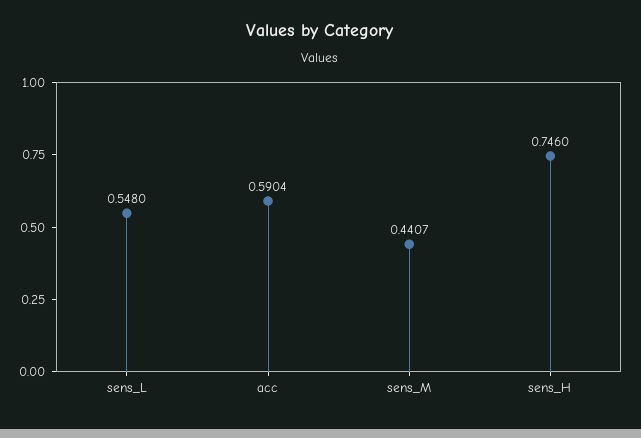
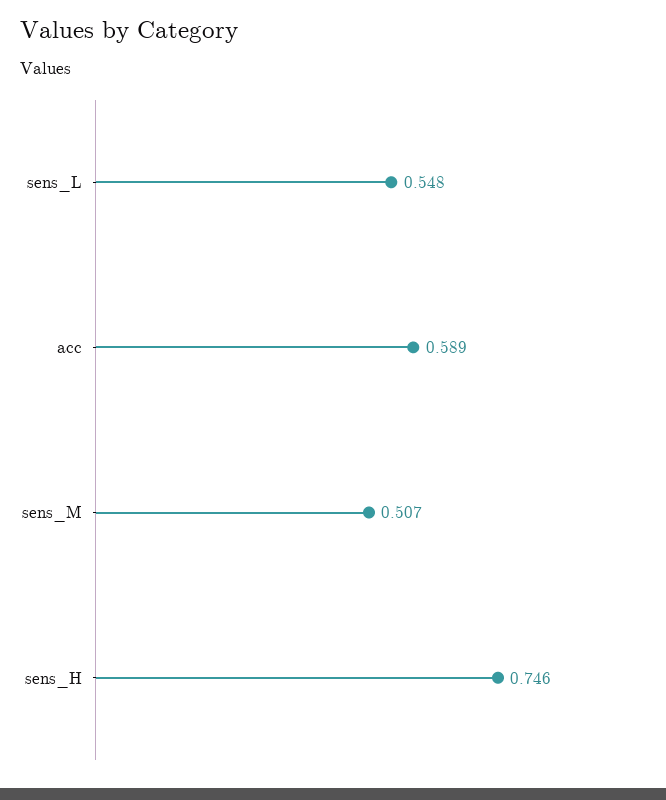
acc: 0.5904 -> 0.589
sens_M: 0.4407 -> 0.507

